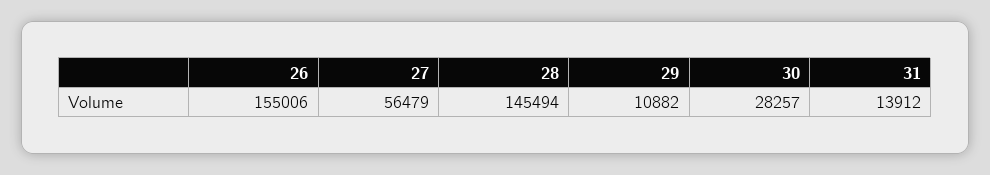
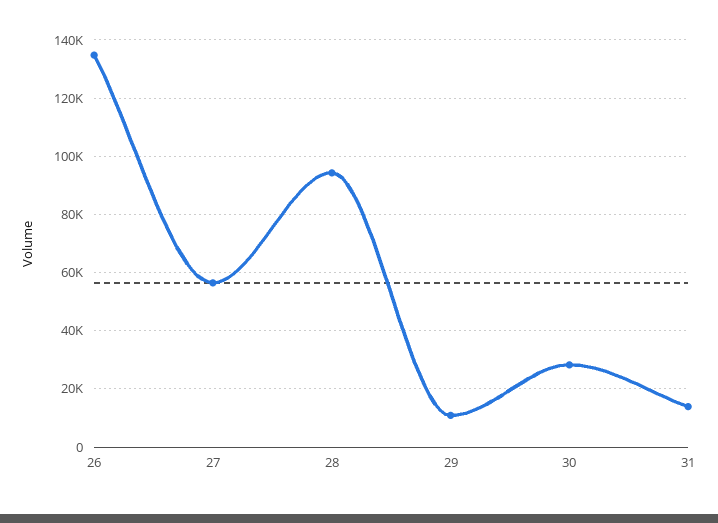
26: 155006 -> 135000
28: 145494 -> 95000

